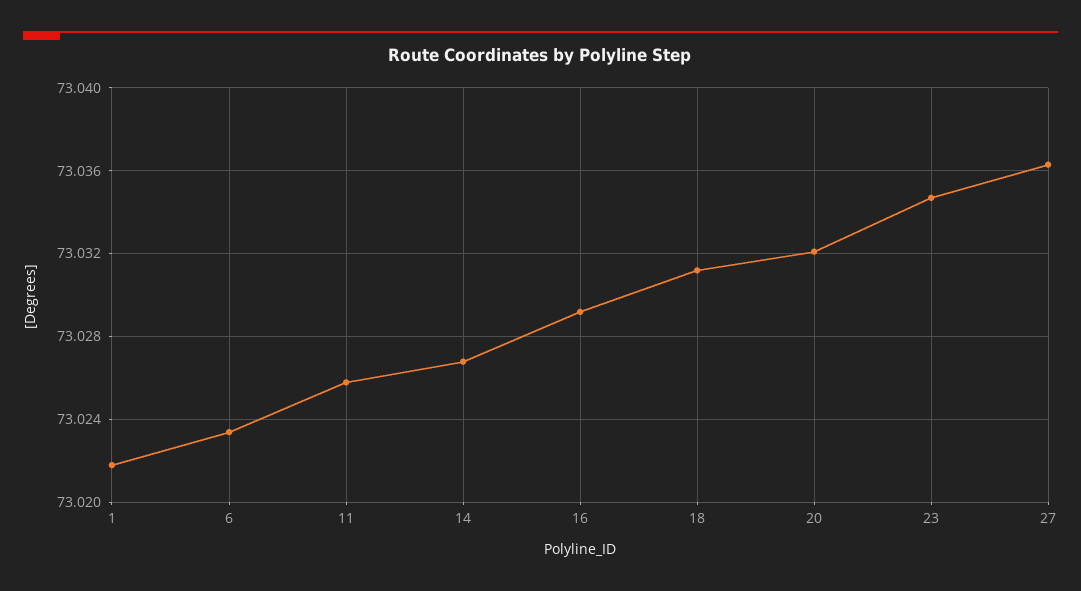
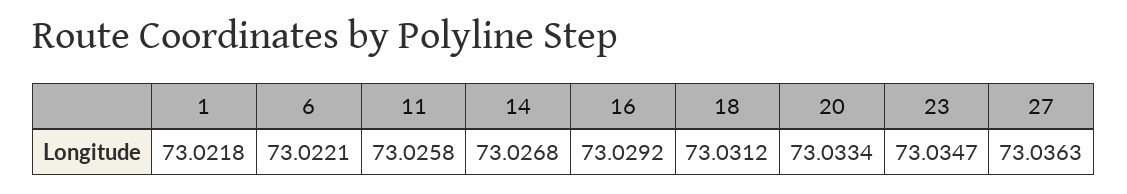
6: 73.0235 -> 73.0221
20: 73.032 -> 73.0334

